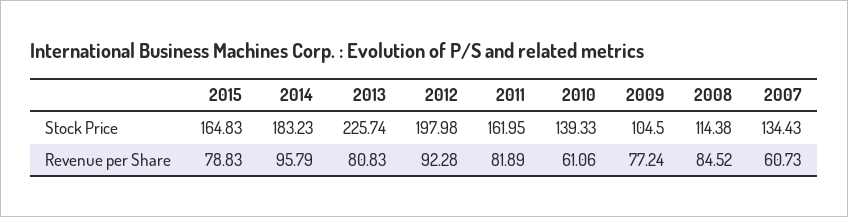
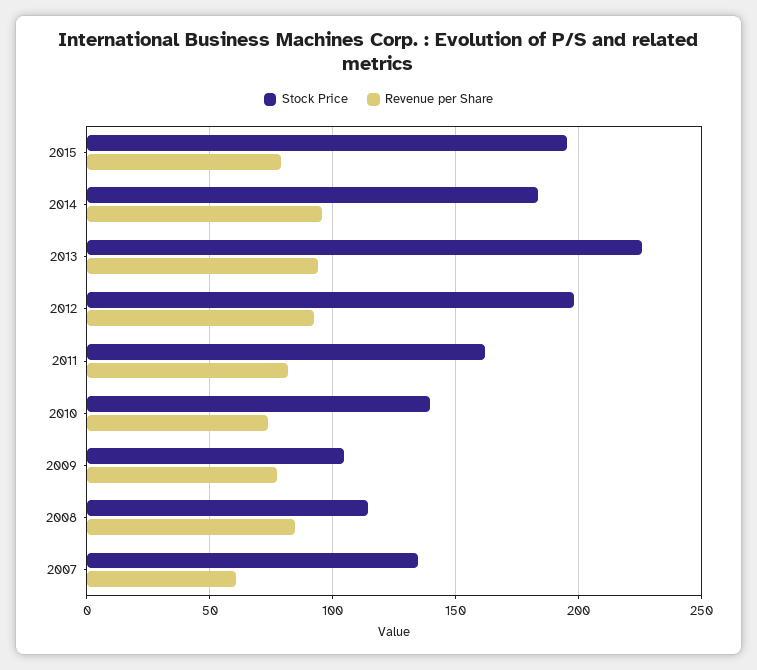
Stock Price, 2015: 164.83 -> 195
Revenue per Share, 2013: 80.83 -> 95
Revenue per Share, 2010: 61.06 -> 75

